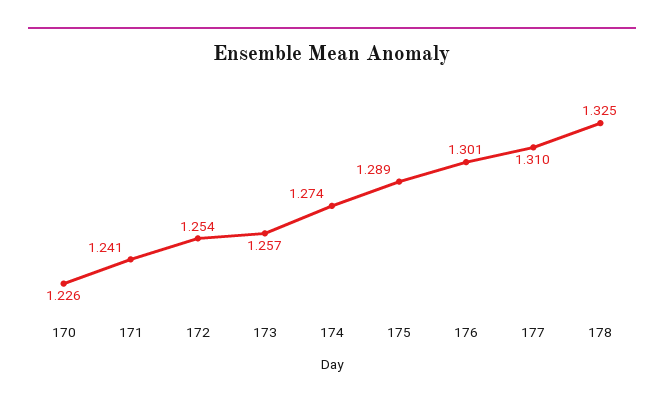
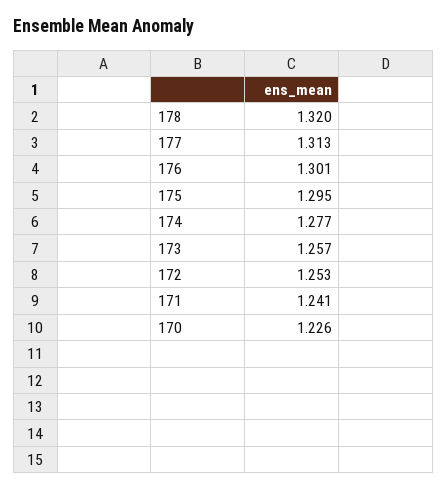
172: 1.254 -> 1.253
174: 1.274 -> 1.277
175: 1.289 -> 1.295
177: 1.31 -> 1.313
178: 1.325 -> 1.32

